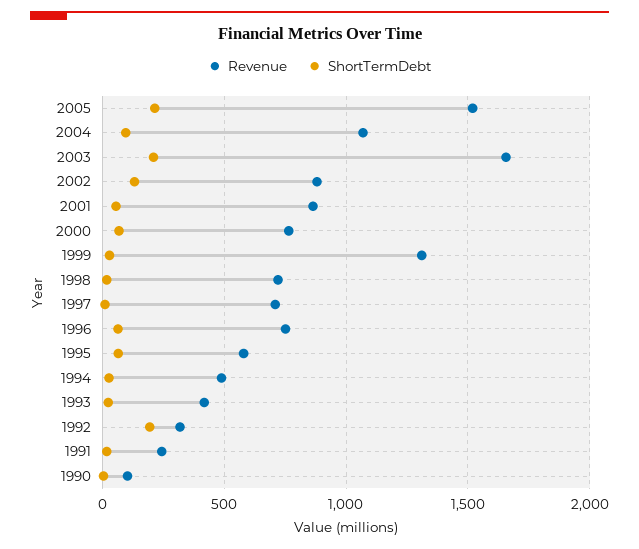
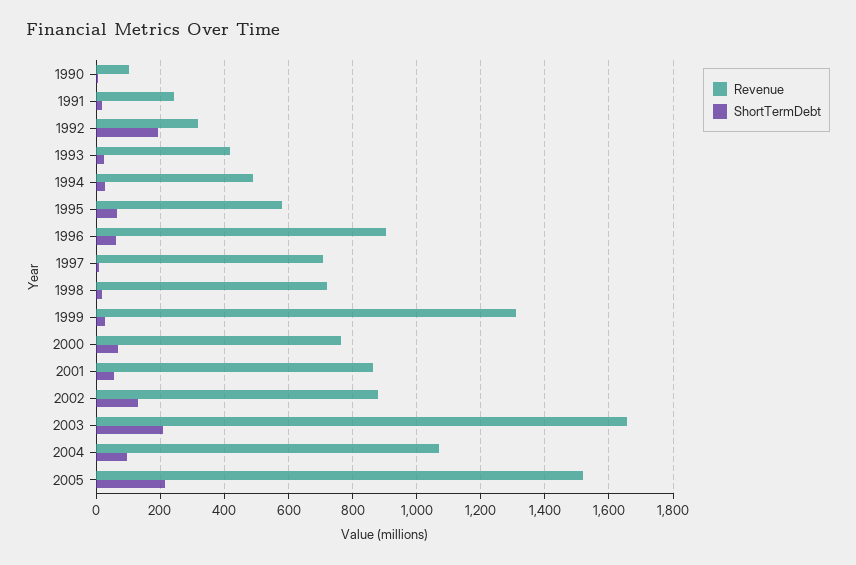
Revenue, 1996: 750 -> 900

